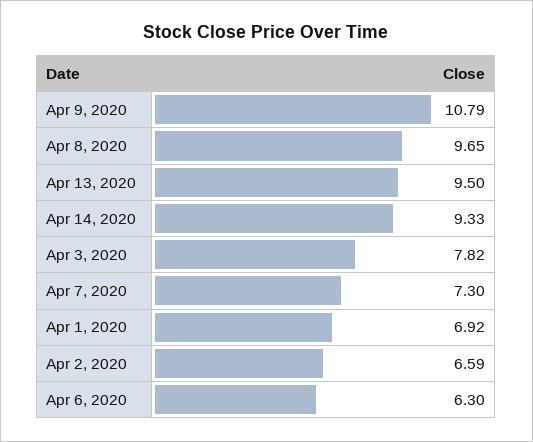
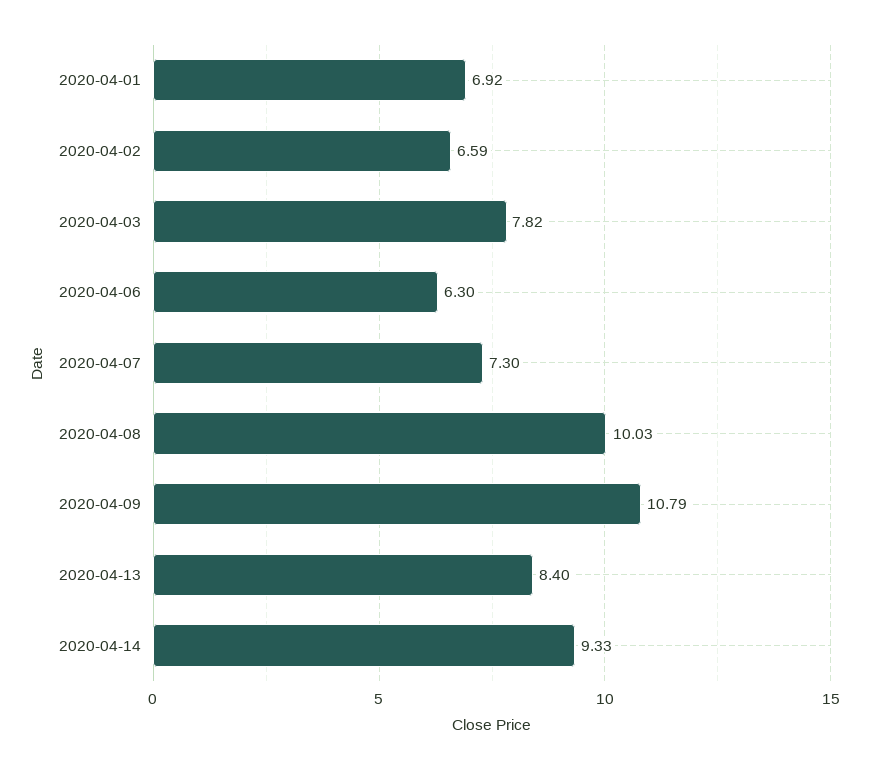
Apr 8, 2020: 9.65 -> 10.03
Apr 13, 2020: 9.5 -> 8.4

